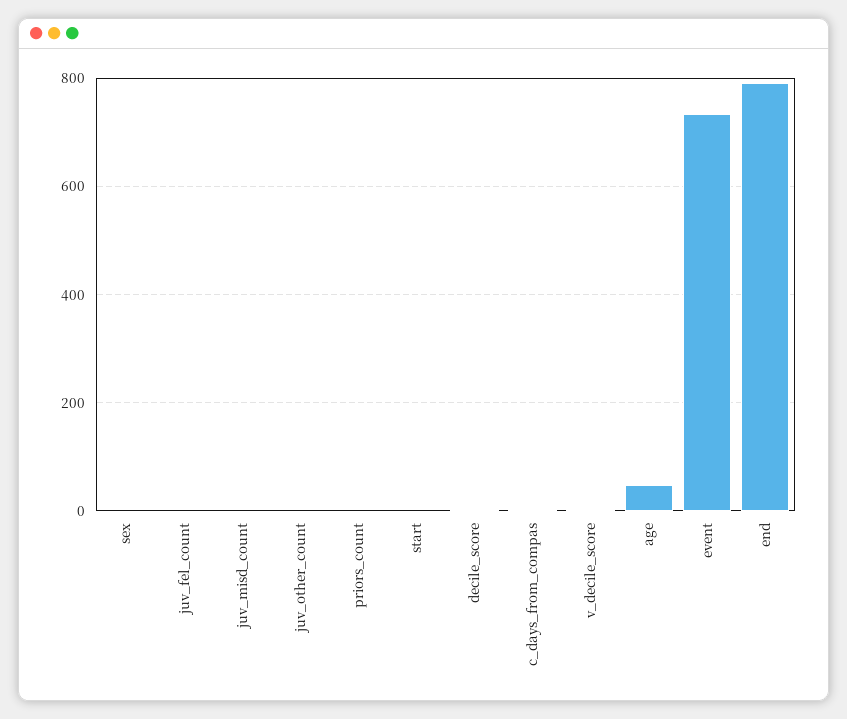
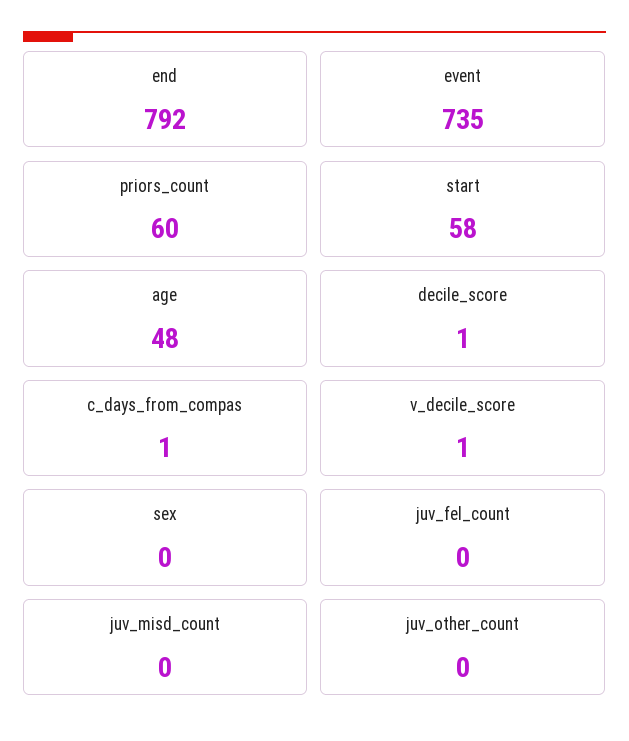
priors_count: 0 -> 60
start: 0 -> 58

